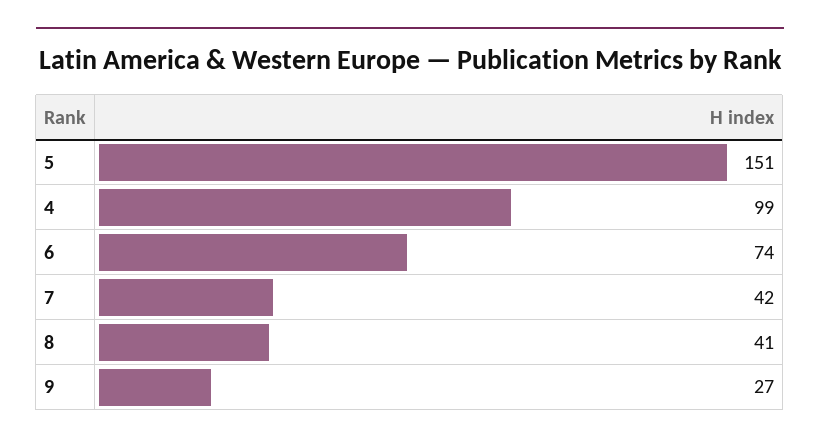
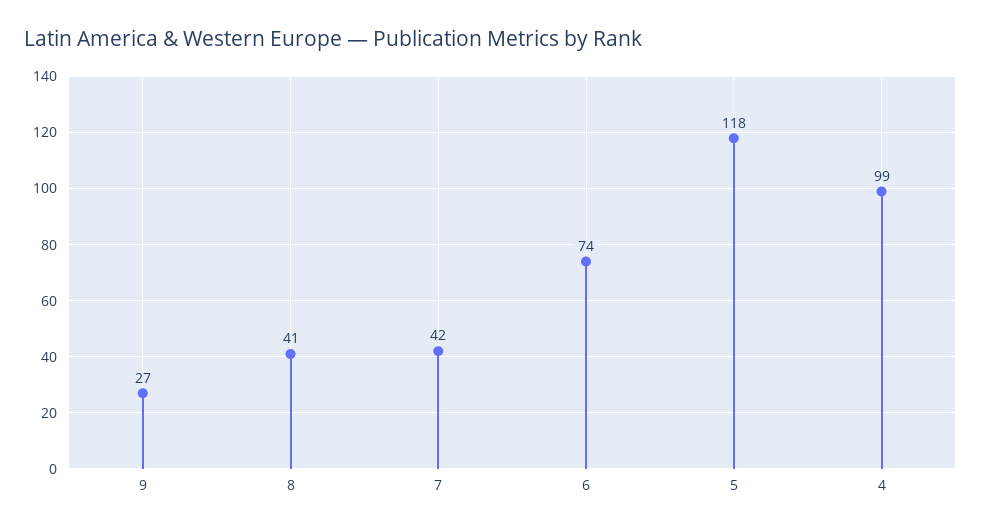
5: 151 -> 118

